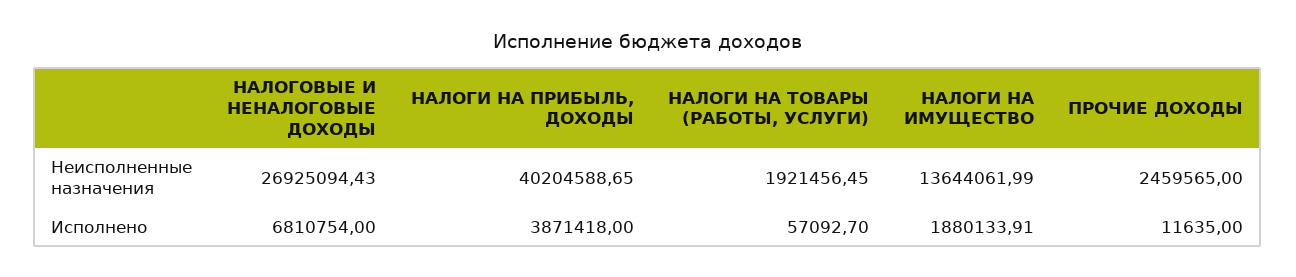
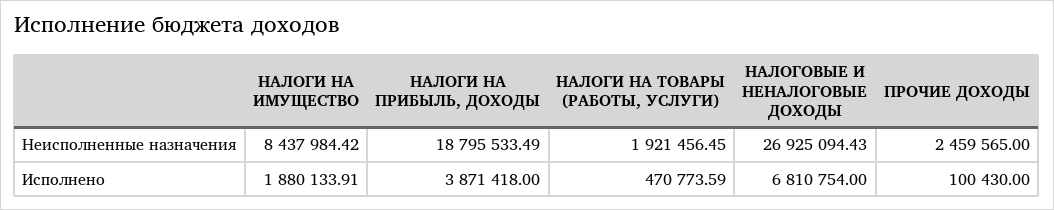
НАЛОГИ НА ПРИБЫЛЬ, ДОХОДЫ, Неисполненные назначения: 40204588.65 -> 18795533.49
НАЛОГИ НА ИМУЩЕСТВО, Неисполненные назначения: 13644061.99 -> 8437984.42
НАЛОГИ НА ТОВАРЫ (РАБОТЫ, УСЛУГИ), Исполнено: 57092.7 -> 470773.59
ПРОЧИЕ ДОХОДЫ, Исполнено: 11635 -> 100430

